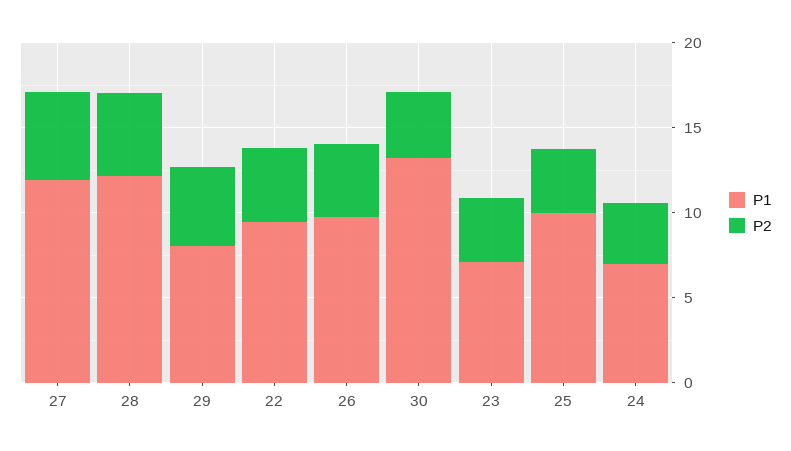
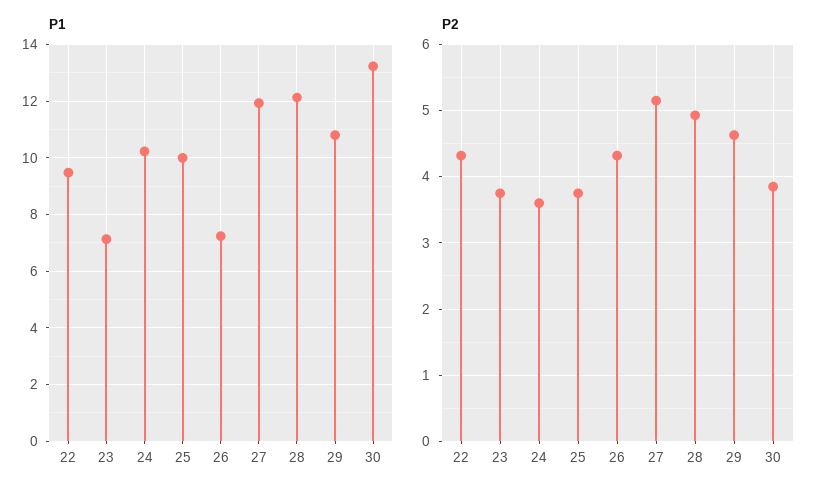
P1, 29: 8 -> 10.75
P1, 26: 10 -> 7.25
P1, 24: 7 -> 10.25

